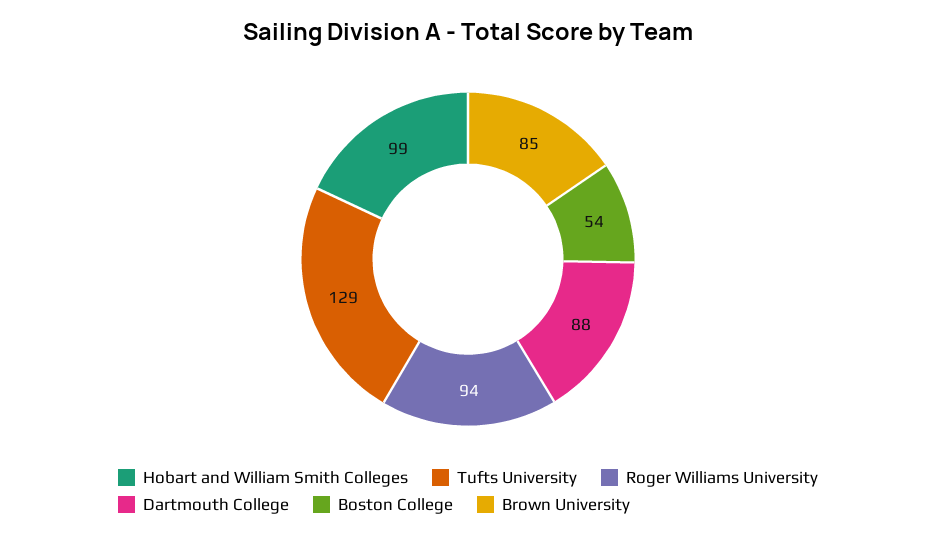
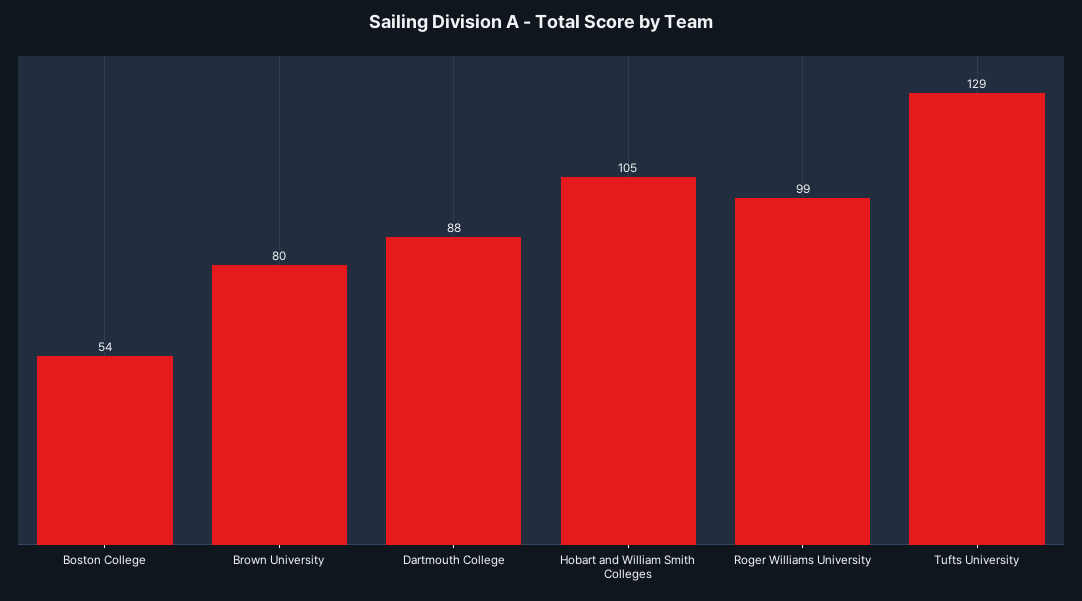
Hobart and William Smith Colleges: 99 -> 105
Roger Williams University: 94 -> 99
Brown University: 85 -> 80

